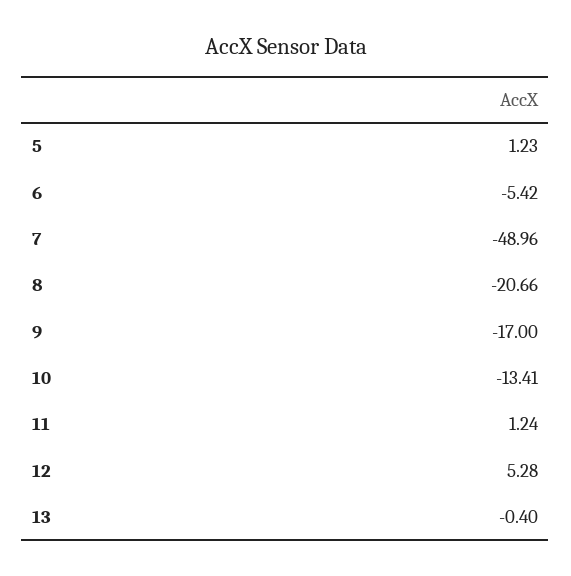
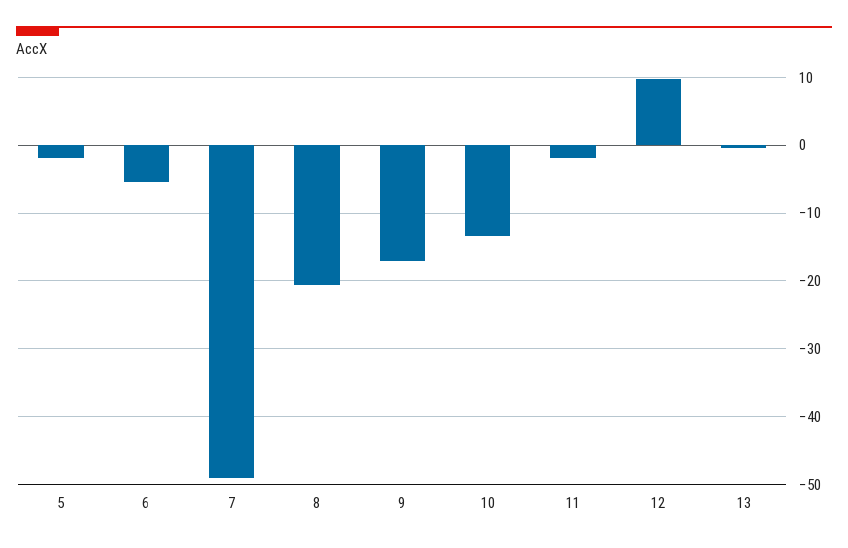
5: 1.23 -> -2
11: 1.24 -> -2
12: 5.28 -> 10

